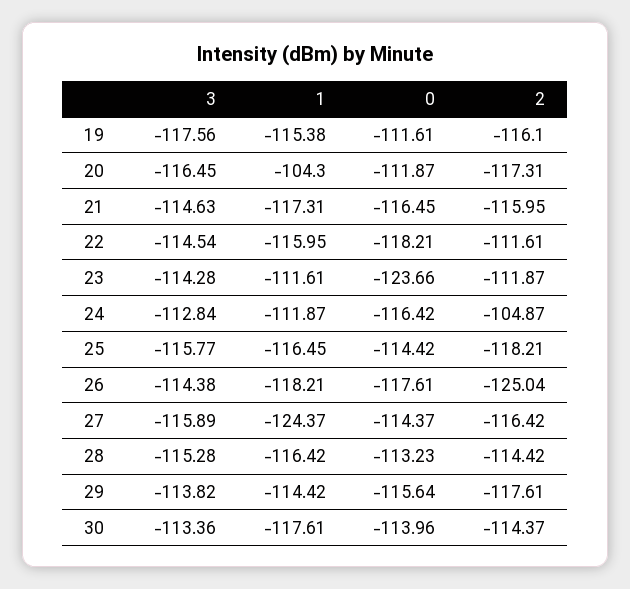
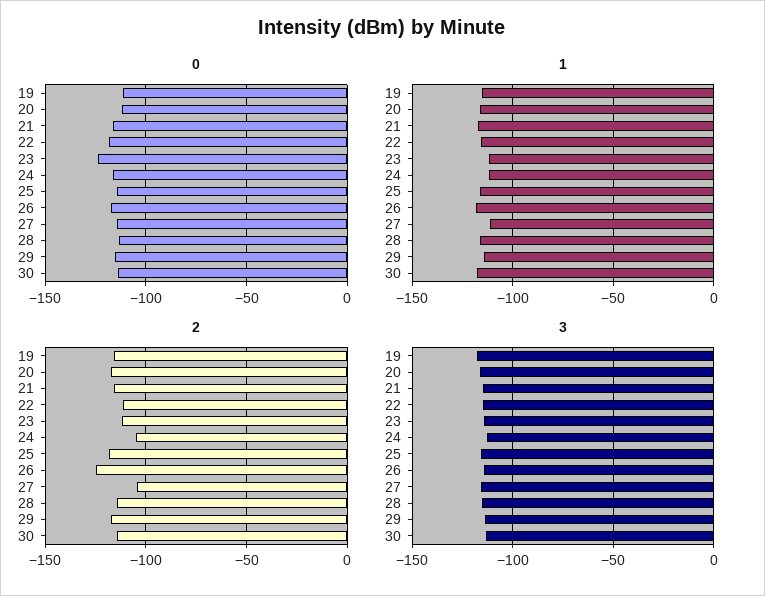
1, 20: -104.3 -> -115
1, 27: -124.37 -> -110
2, 27: -116.42 -> -105

